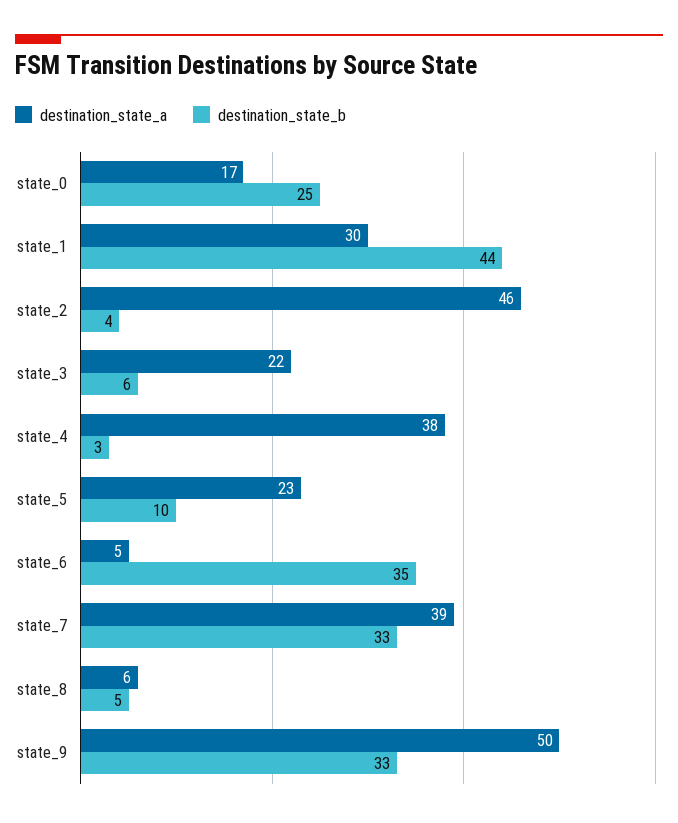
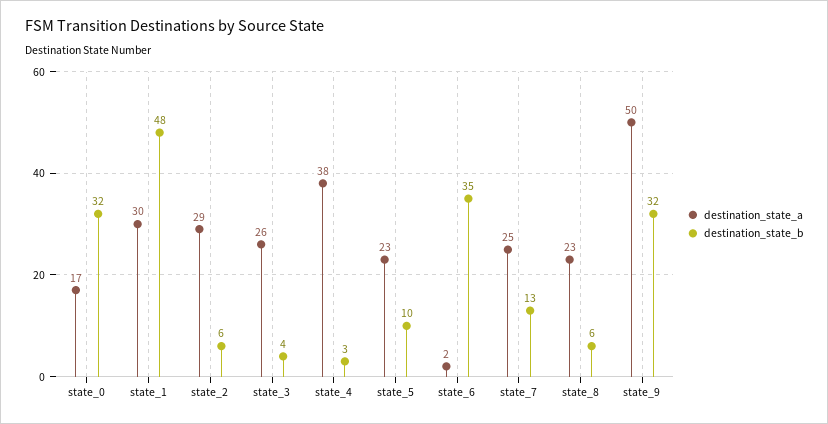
destination_state_b, state_0: 25 -> 32
destination_state_b, state_1: 44 -> 48
destination_state_a, state_2: 46 -> 29
destination_state_b, state_2: 4 -> 6
destination_state_a, state_3: 22 -> 26
destination_state_b, state_3: 6 -> 4
destination_state_a, state_6: 5 -> 2
destination_state_a, state_7: 39 -> 25
destination_state_b, state_7: 33 -> 13
destination_state_a, state_8: 6 -> 23
destination_state_b, state_8: 5 -> 6
destination_state_b, state_9: 33 -> 32

